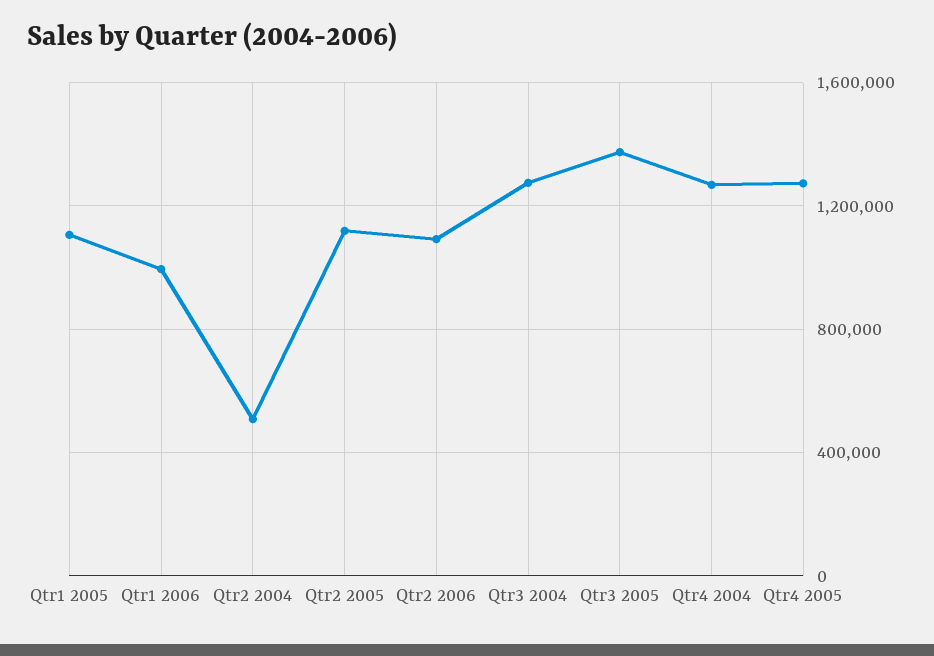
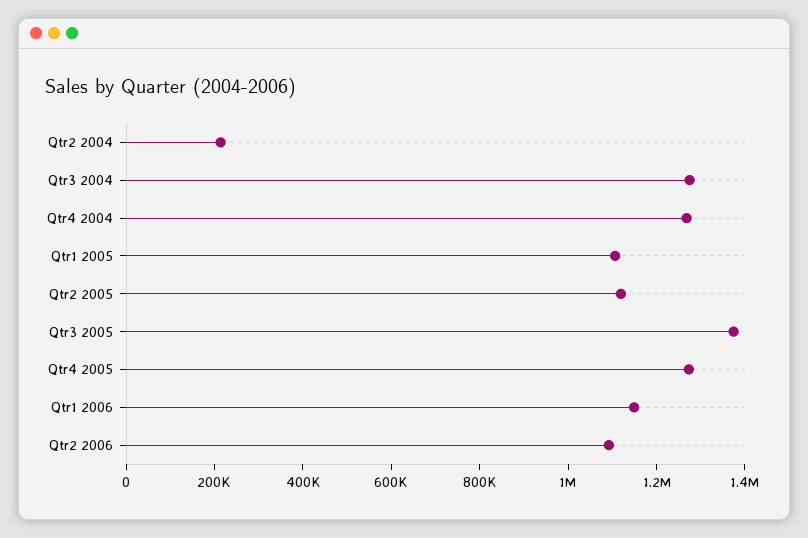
Qtr1 2006: 1000000 -> 1150000
Qtr2 2004: 500000 -> 200000

